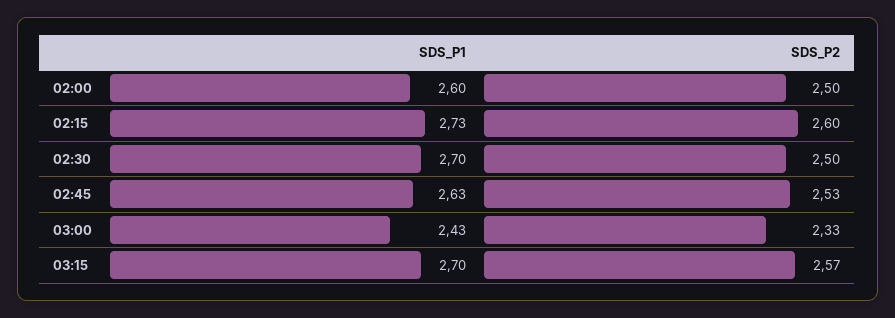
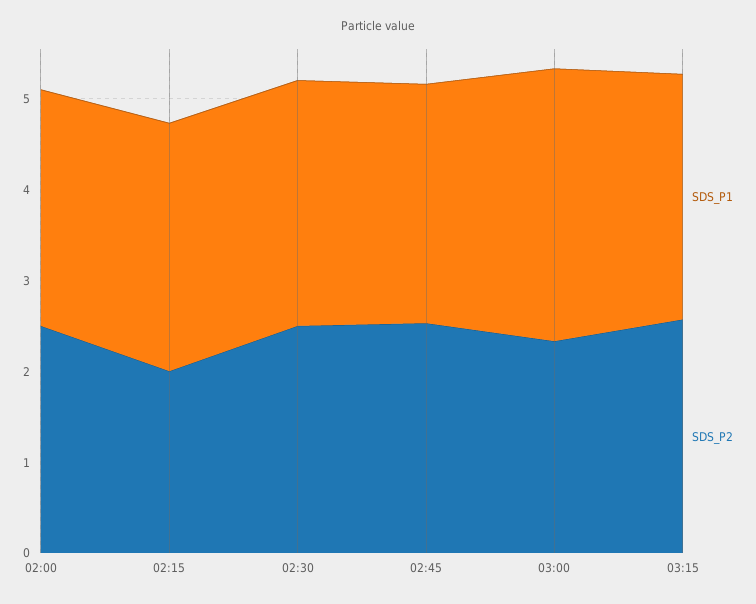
SDS_P2, 02:15: 2.6 -> 2
SDS_P1, 03:00: 2.43 -> 3

